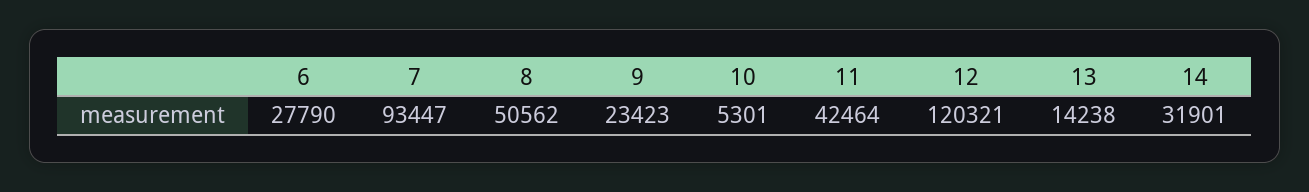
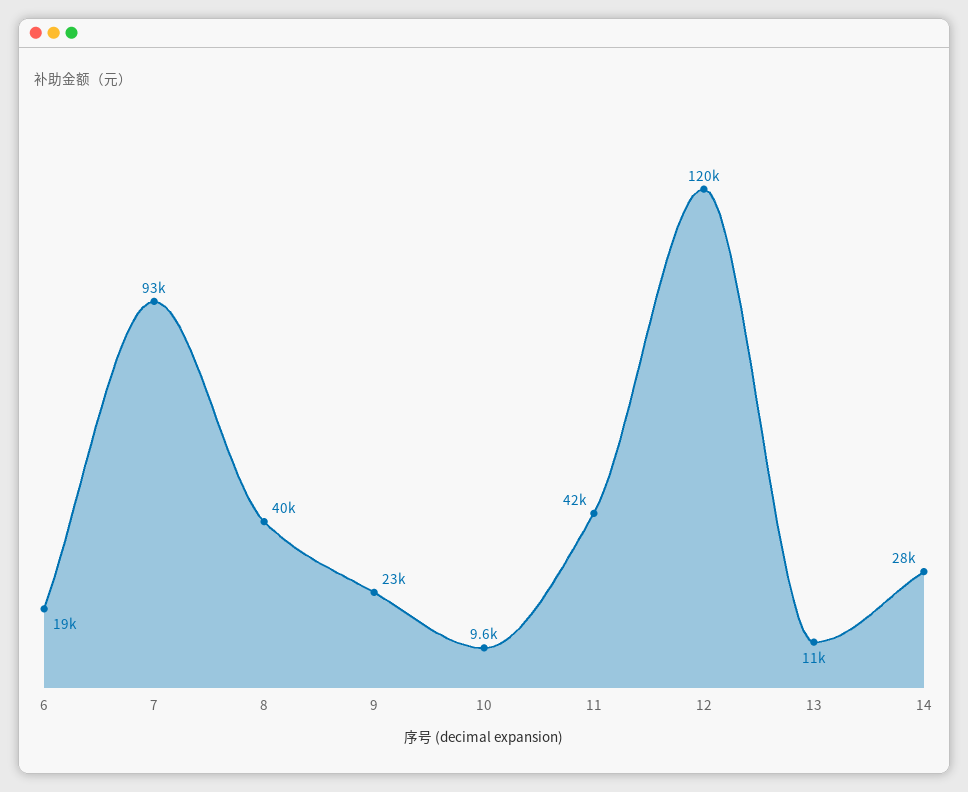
6: 27790 -> 19000
8: 50562 -> 40000
10: 5301 -> 9600
13: 14238 -> 11000
14: 31901 -> 28000

